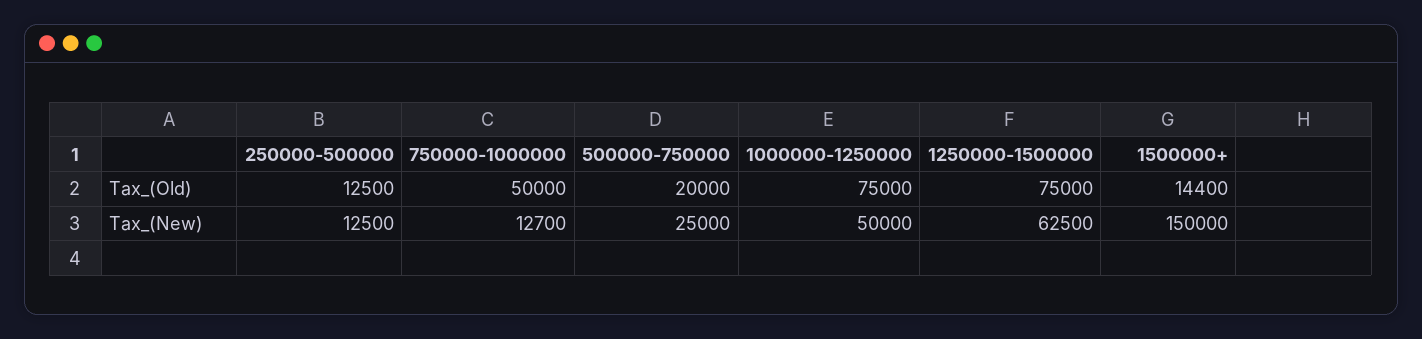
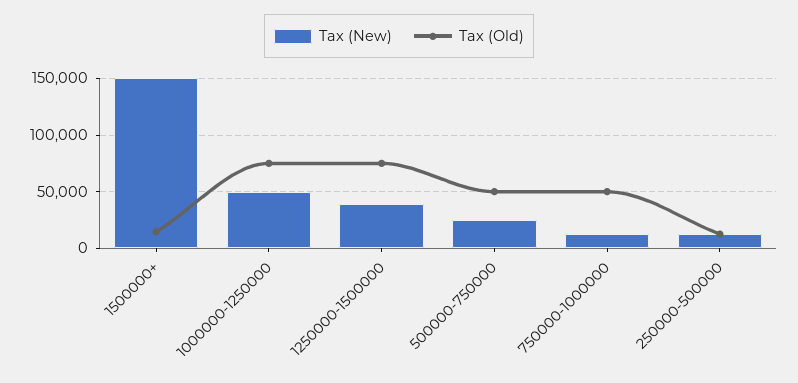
Tax_(Old), 500000-750000: 20000 -> 50000
Tax_(New), 1250000-1500000: 62500 -> 40000

